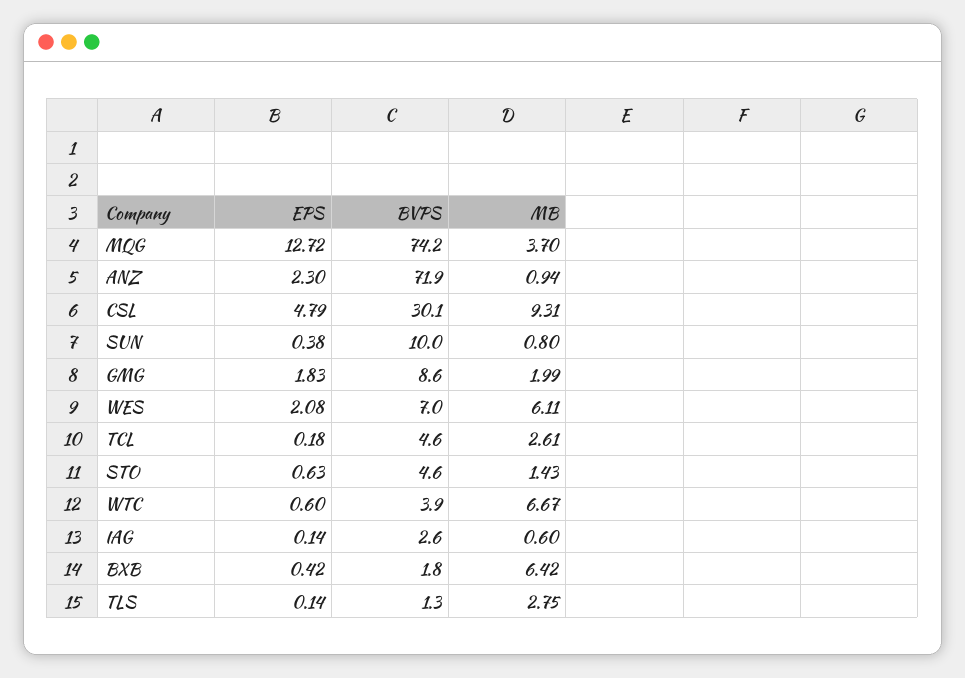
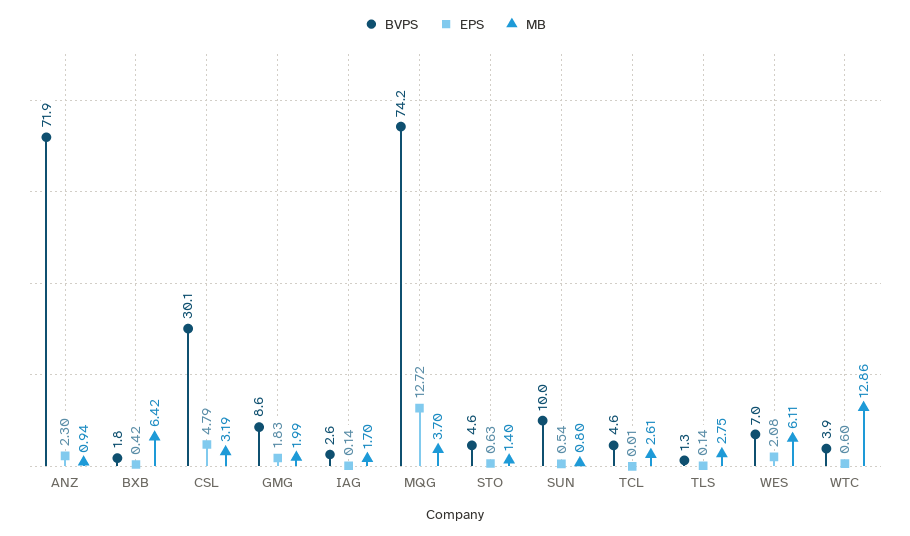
MB, CSL: 9.31 -> 3.19
EPS, SUN: 0.38 -> 0.54
EPS, TCL: 0.18 -> 0.01
MB, STO: 1.43 -> 1.4
MB, WTC: 6.67 -> 12.86
MB, IAG: 0.6 -> 1.7

